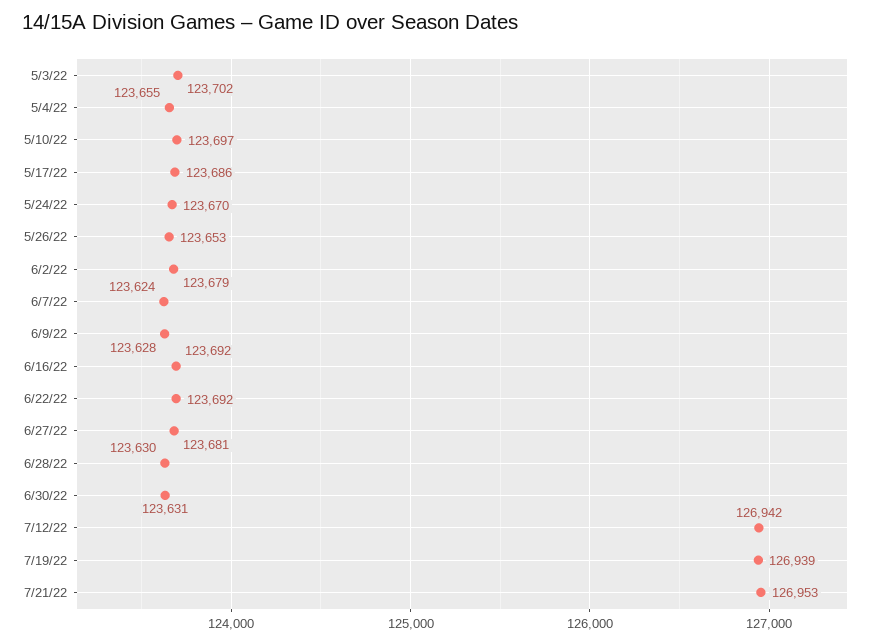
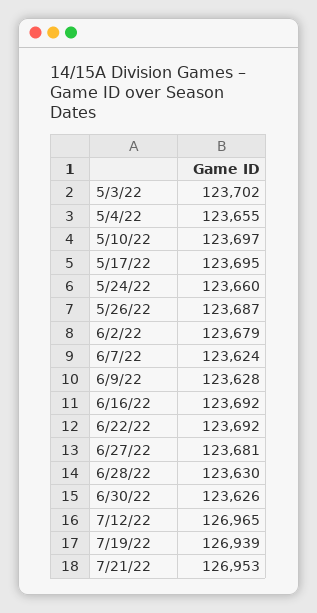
5/17/22: 123686 -> 123695
5/24/22: 123670 -> 123660
5/26/22: 123653 -> 123687
6/30/22: 123631 -> 123626
7/12/22: 126942 -> 126965

